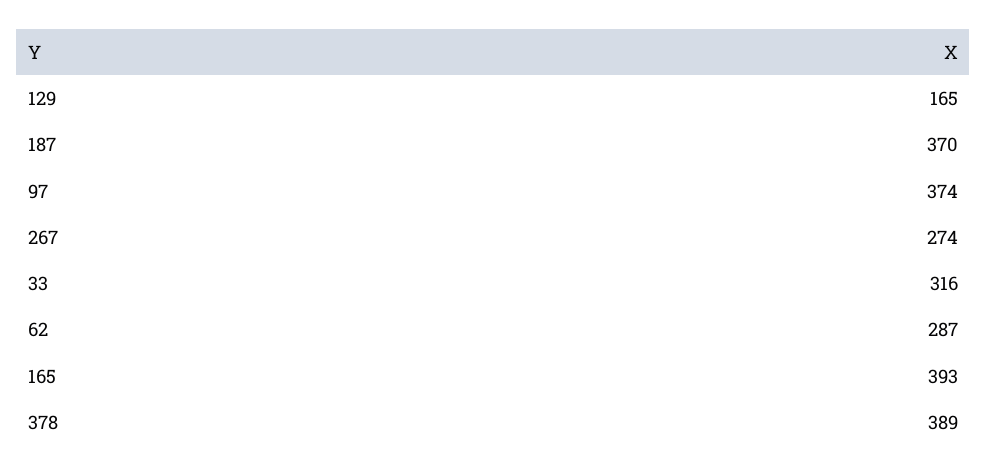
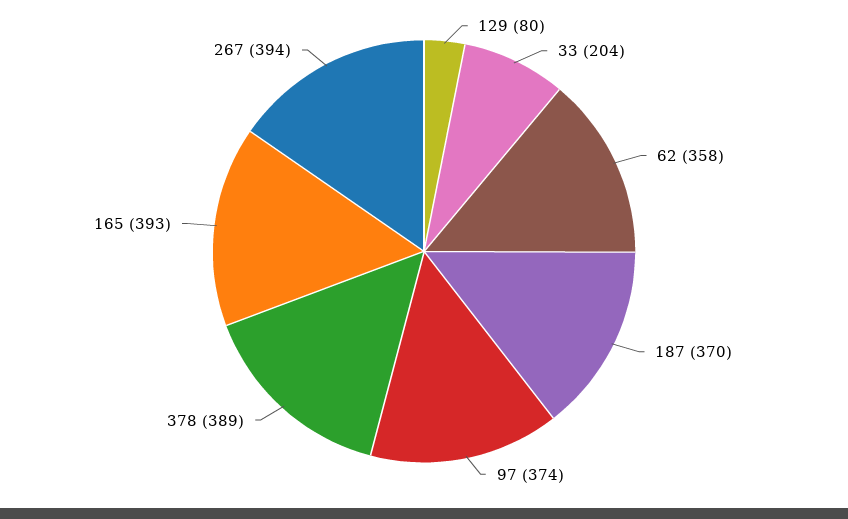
129: 165 -> 80
267: 274 -> 394
33: 316 -> 204
62: 287 -> 358

